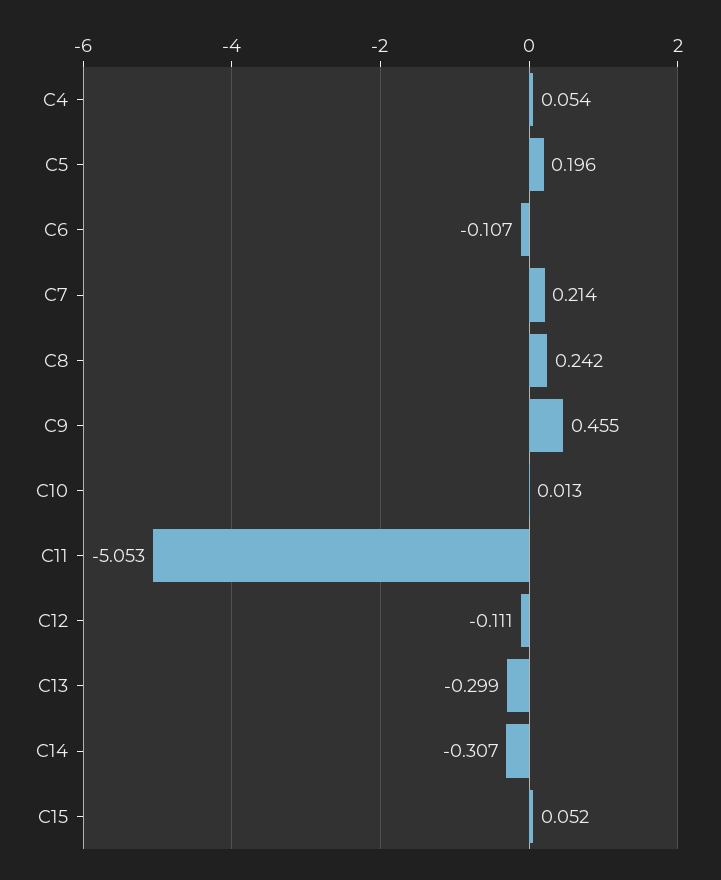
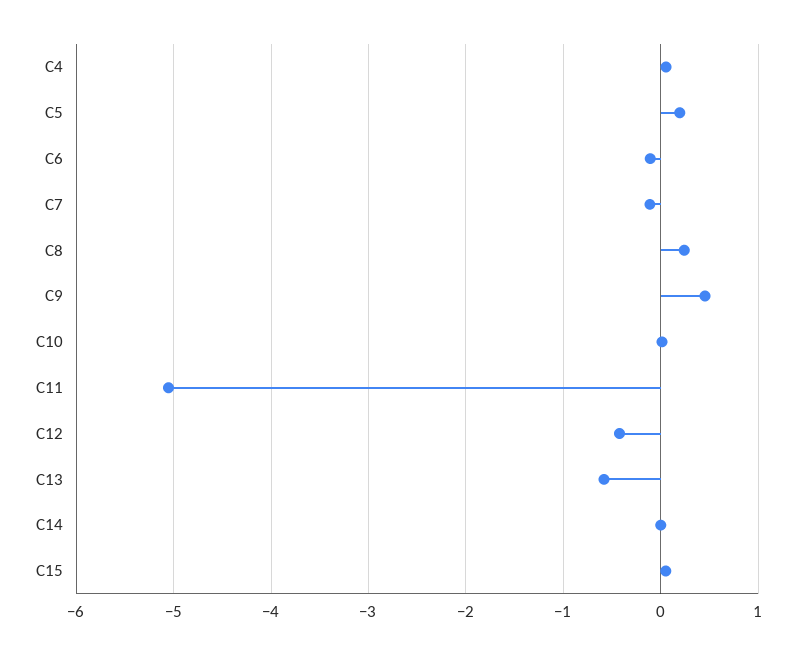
C7: 0.214 -> -0.1
C12: -0.111 -> -0.4
C13: -0.299 -> -0.6
C14: -0.307 -> 0

